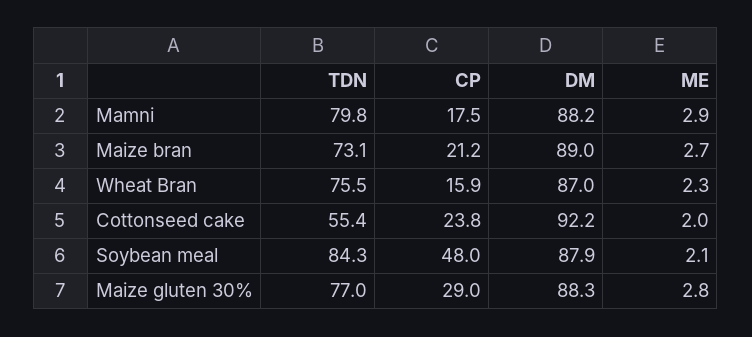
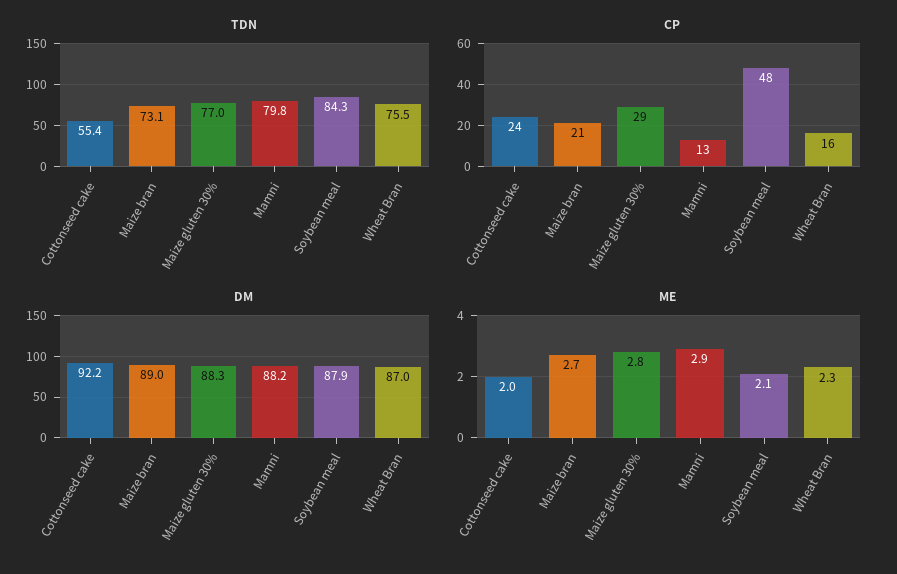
CP, Mamni: 17.5 -> 13

